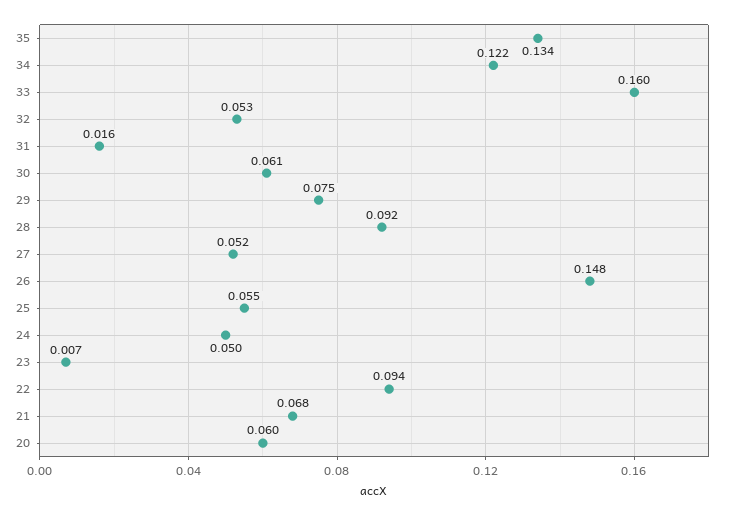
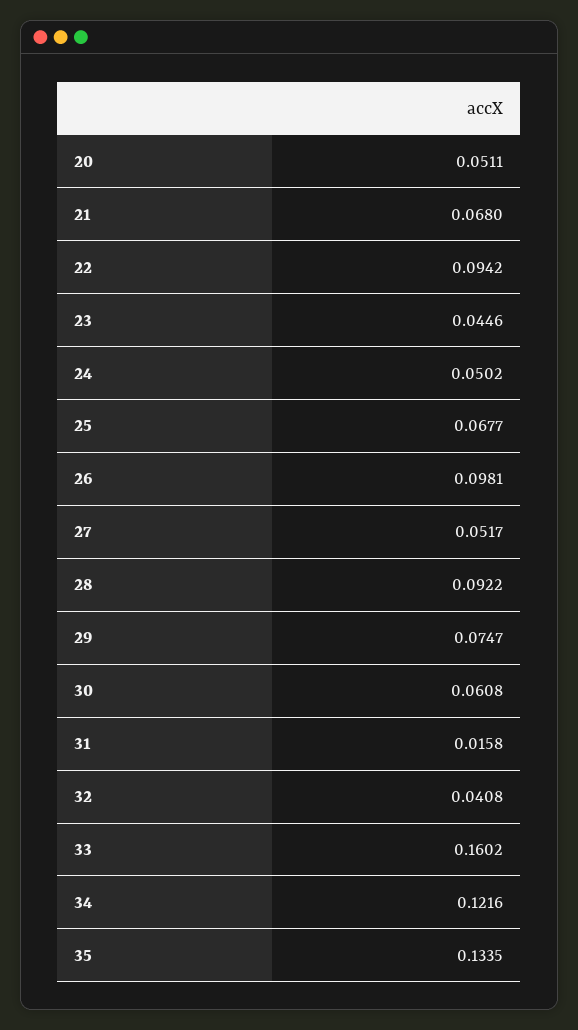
32: 0.053 -> 0.0408
26: 0.148 -> 0.0981
25: 0.055 -> 0.0677
23: 0.007 -> 0.0446
20: 0.06 -> 0.0511

